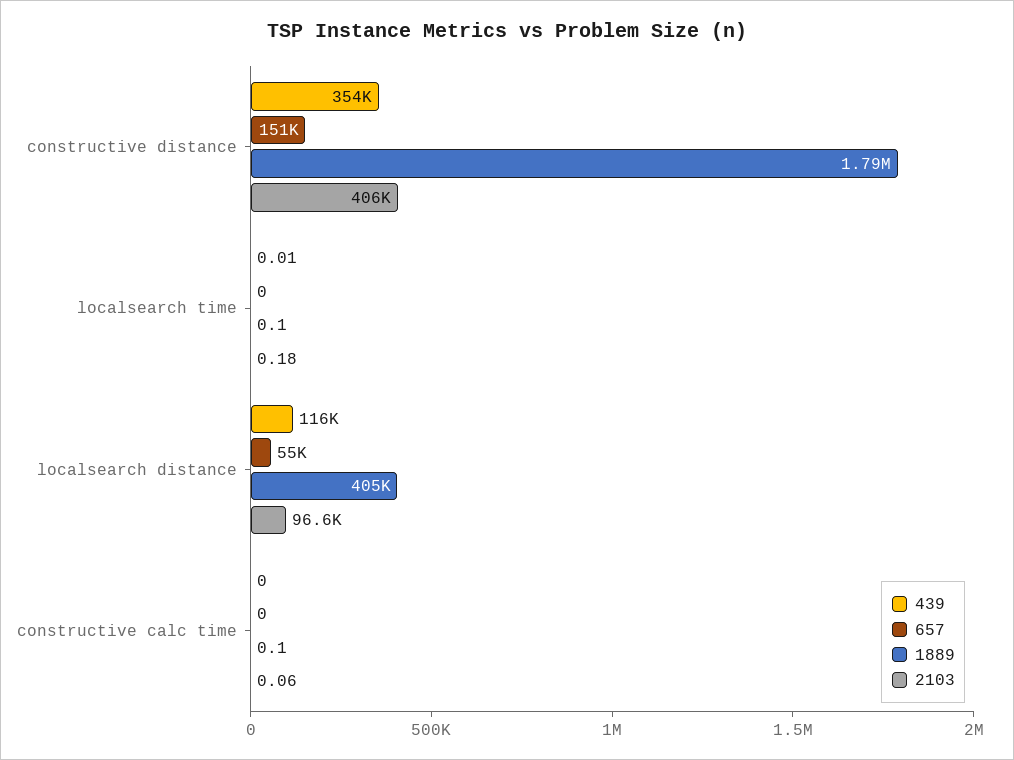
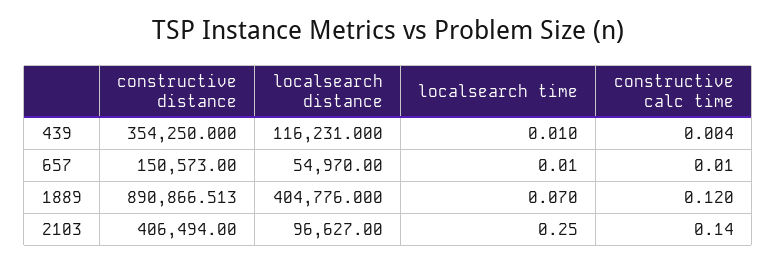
1889, constructive distance: 1790000 -> 890866.513
2103, localsearch time: 0.18 -> 0.25
2103, constructive calc time: 0.06 -> 0.14

